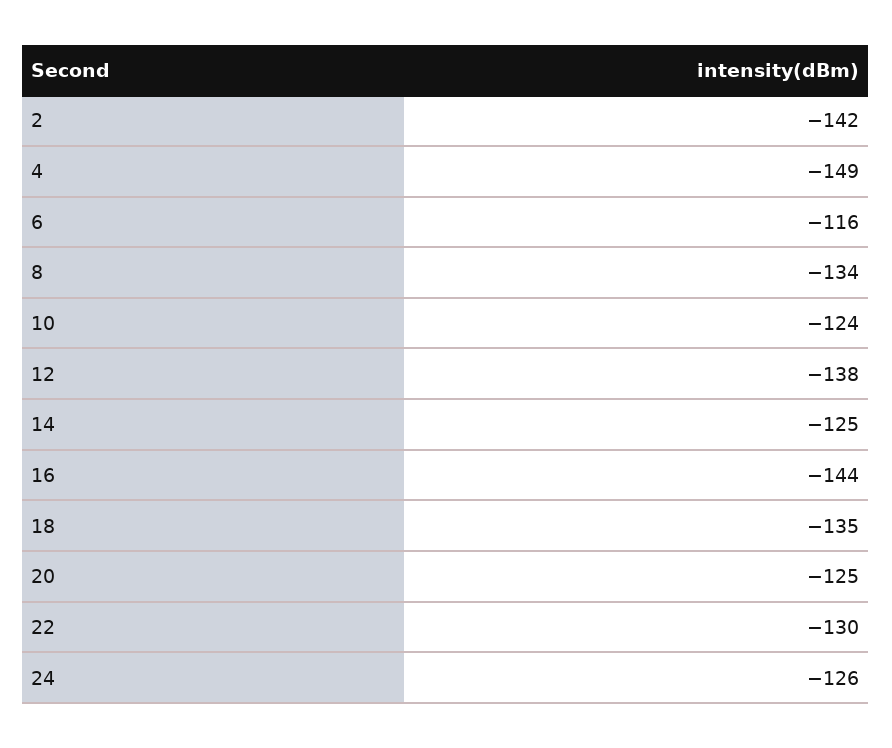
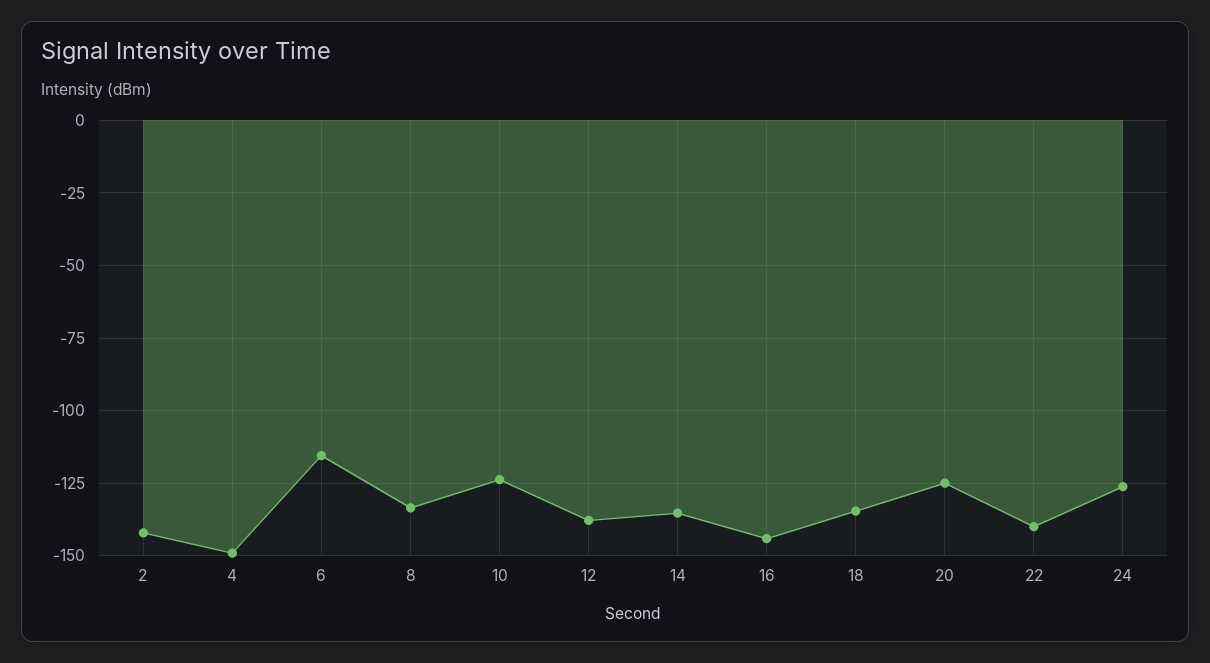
14: -125 -> -135
22: -130 -> -140

